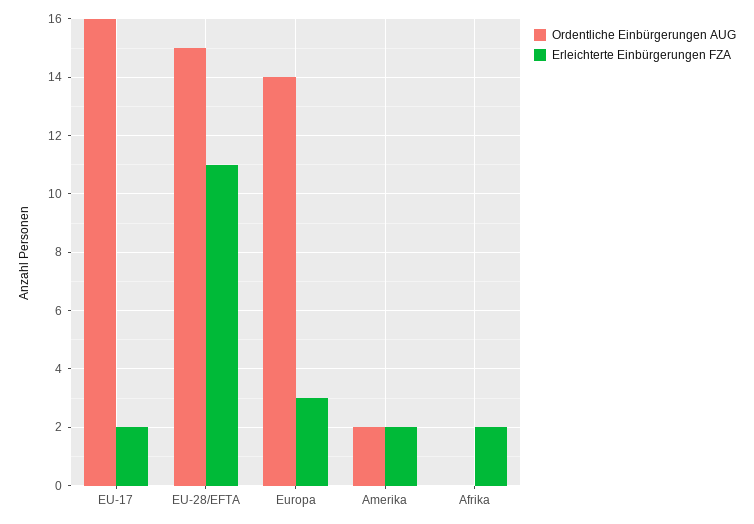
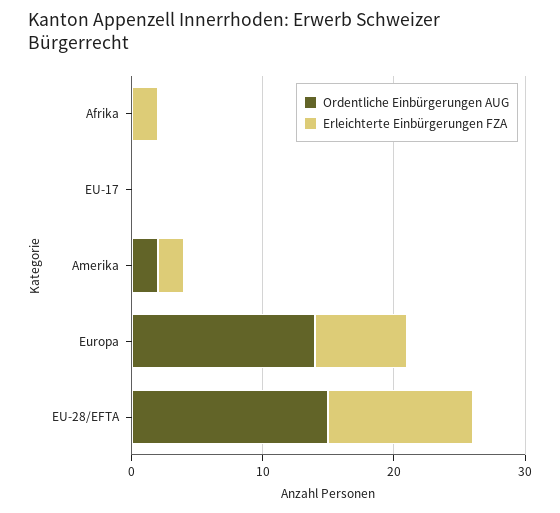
Ordentliche Einbürgerungen AUG, EU-17: 16 -> 0
Erleichterte Einbürgerungen FZA, EU-17: 2 -> 0
Erleichterte Einbürgerungen FZA, Europa: 3 -> 7

